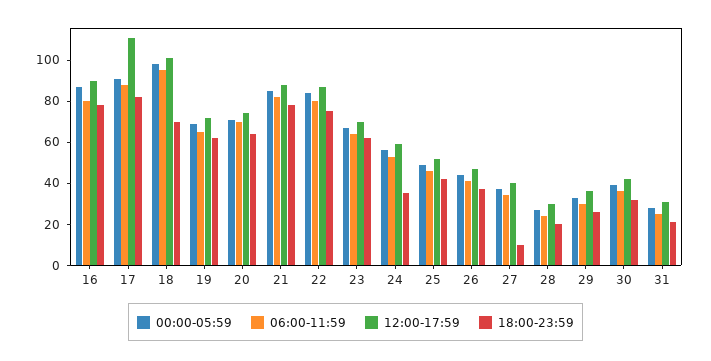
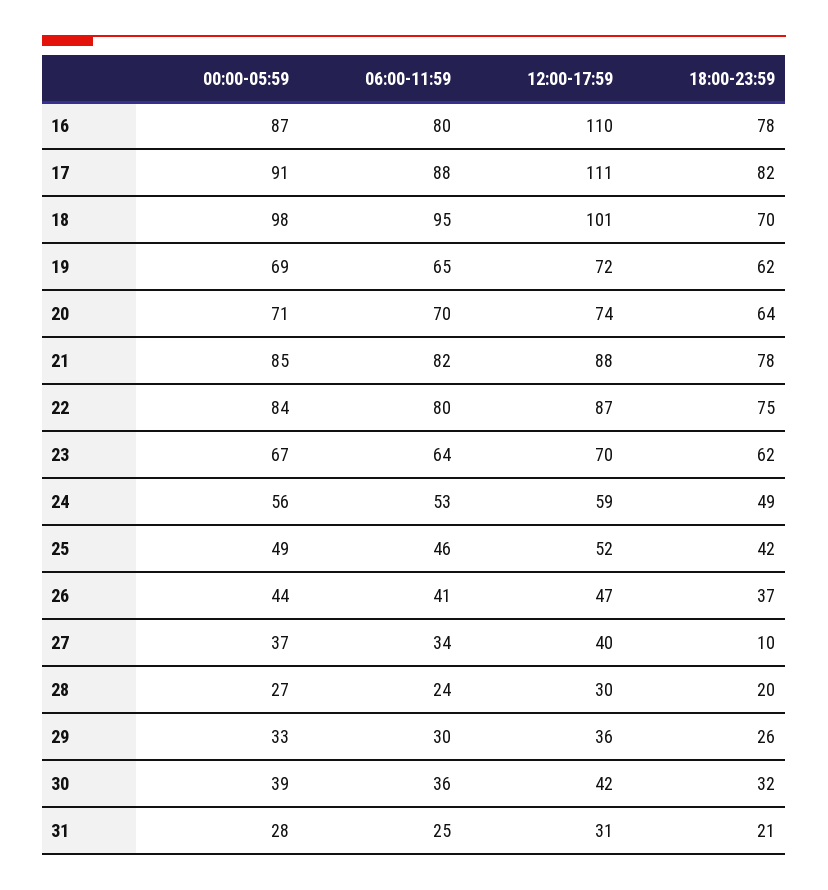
12:00-17:59, 16: 90 -> 110
18:00-23:59, 24: 35 -> 49

